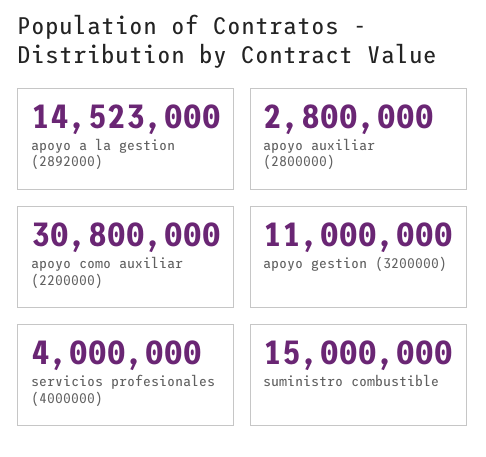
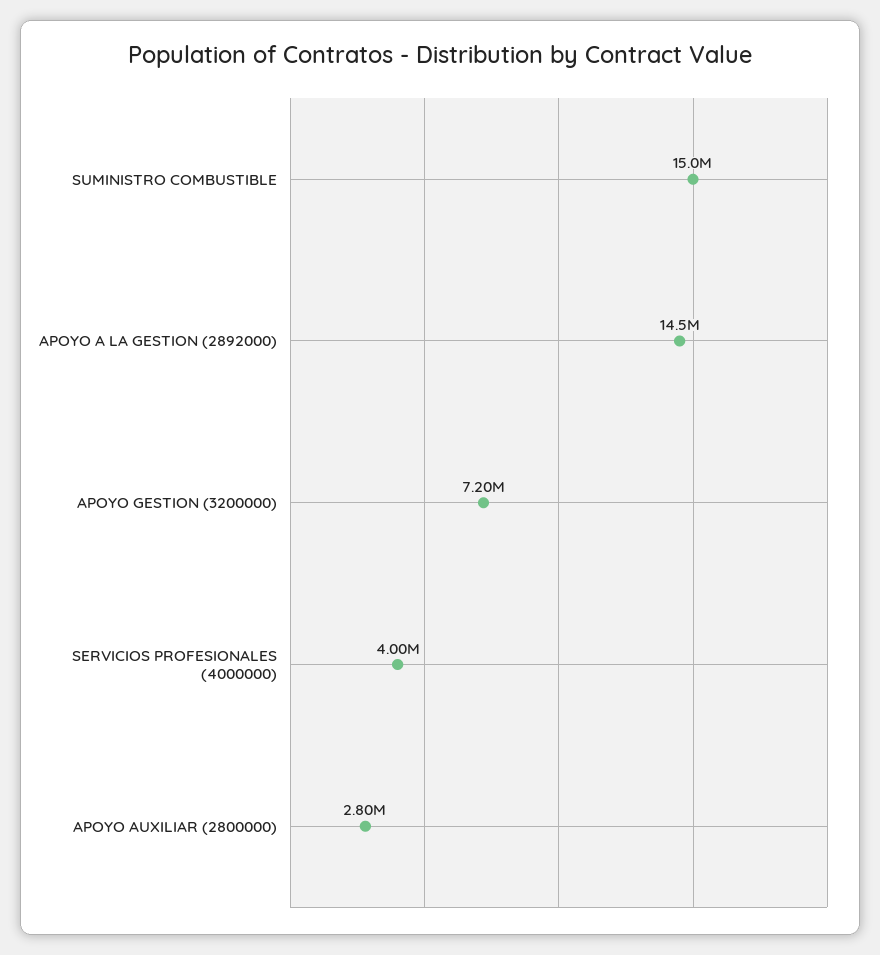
apoyo como auxiliar (2200000): 30800000 -> none
apoyo gestion (3200000): 11000000 -> 7200000

